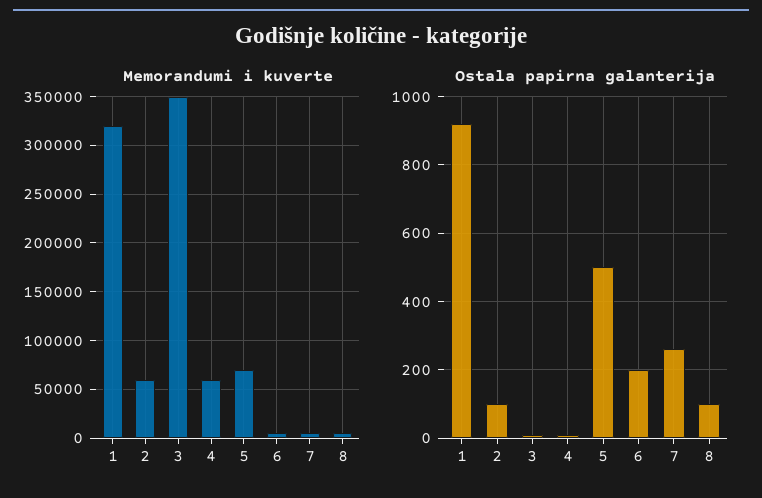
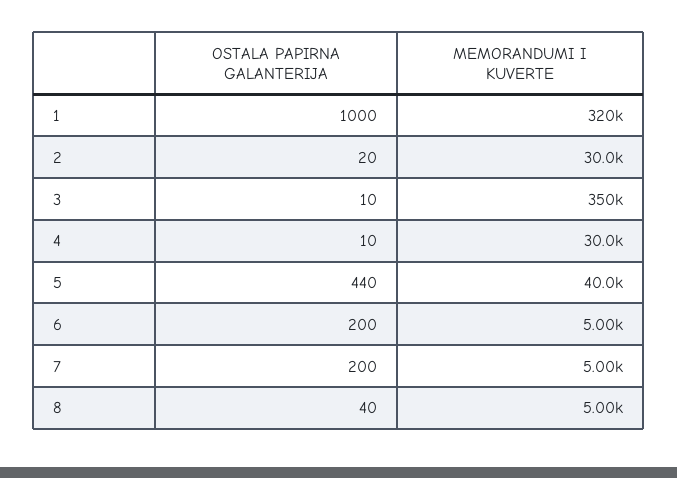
Memorandumi i kuverte, 2: 60000 -> 30000
Memorandumi i kuverte, 4: 60000 -> 30000
Memorandumi i kuverte, 5: 70000 -> 40000
Ostala papirna galanterija, 1: 920 -> 1000
Ostala papirna galanterija, 2: 100 -> 20
Ostala papirna galanterija, 5: 500 -> 440
Ostala papirna galanterija, 7: 260 -> 200
Ostala papirna galanterija, 8: 100 -> 40

